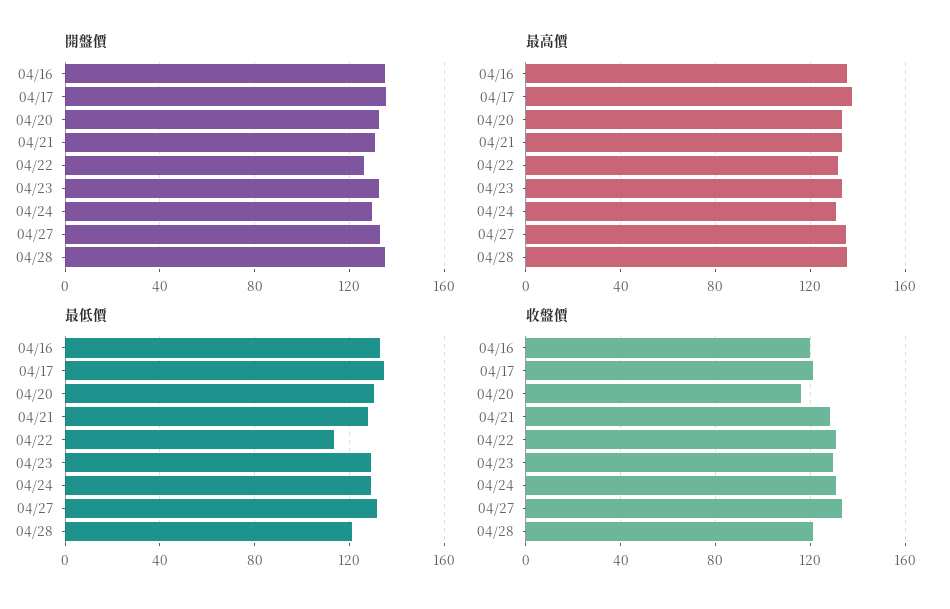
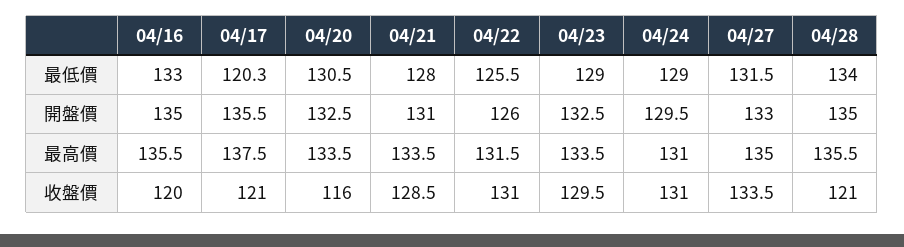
最低價, 04/17: 135 -> 120.3
最低價, 04/22: 115 -> 125.5
最低價, 04/28: 120 -> 134

